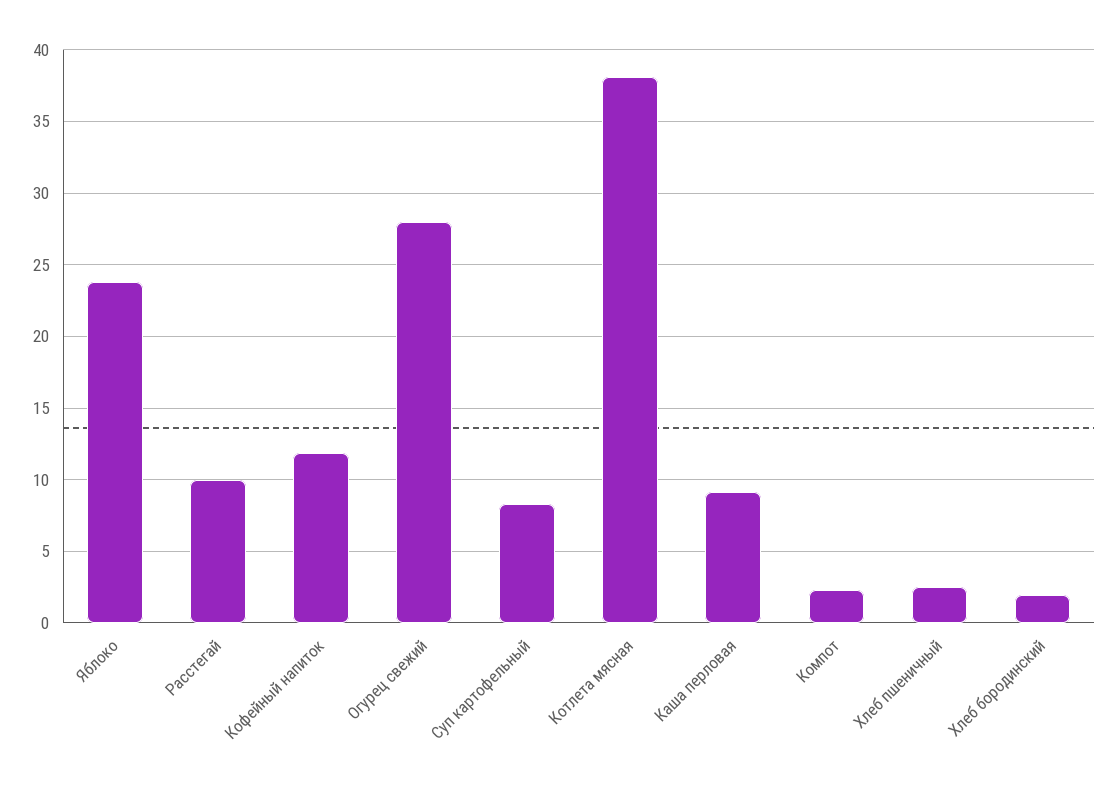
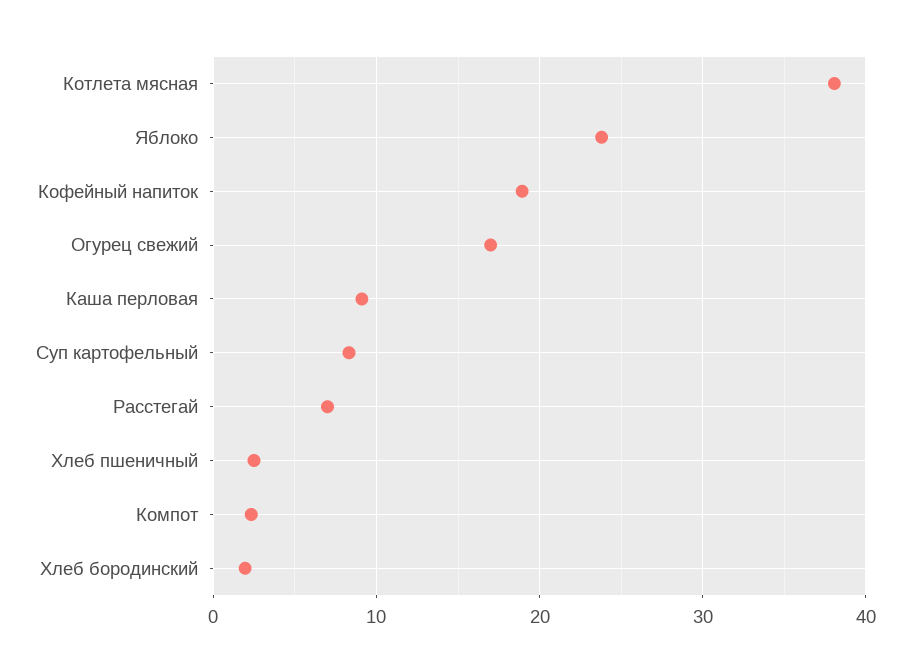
Расстегай: 10 -> 7
Кофейный напиток: 12 -> 19
Огурец свежий: 28 -> 17

